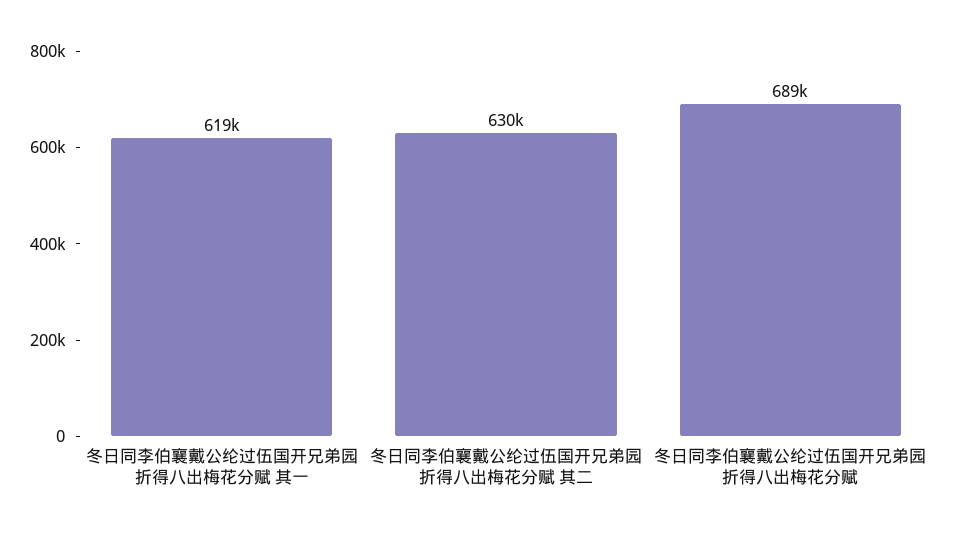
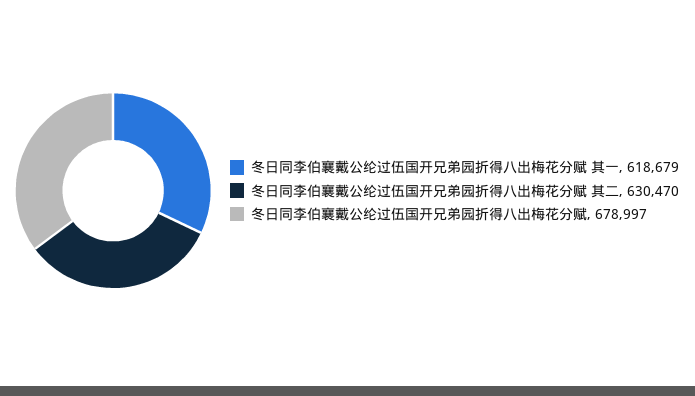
冬日同李伯襄戴公纶过伍国开兄弟园折得八出梅花分赋: 689000 -> 678997

